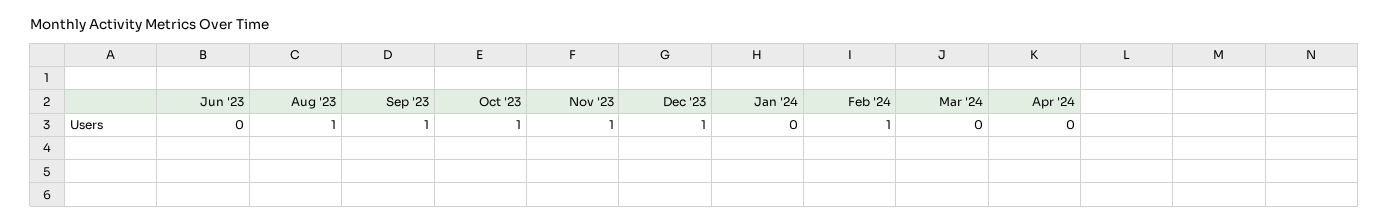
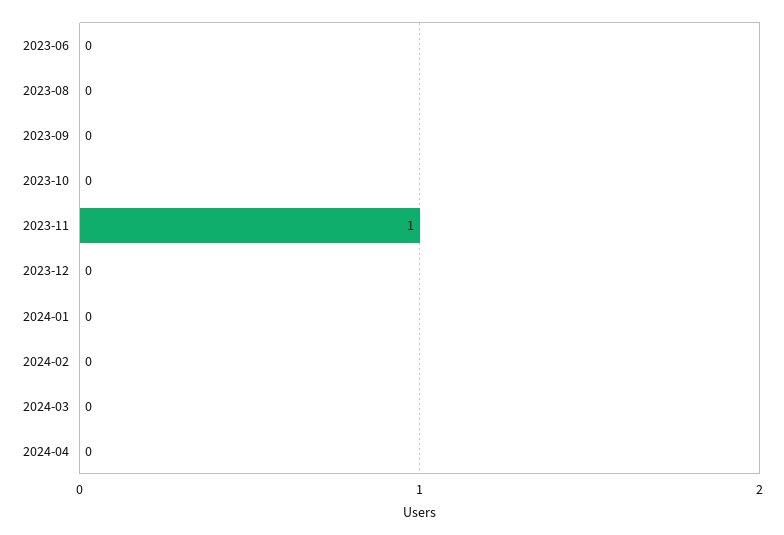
Aug '23: 1 -> 0
Sep '23: 1 -> 0
Oct '23: 1 -> 0
Dec '23: 1 -> 0
Feb '24: 1 -> 0

